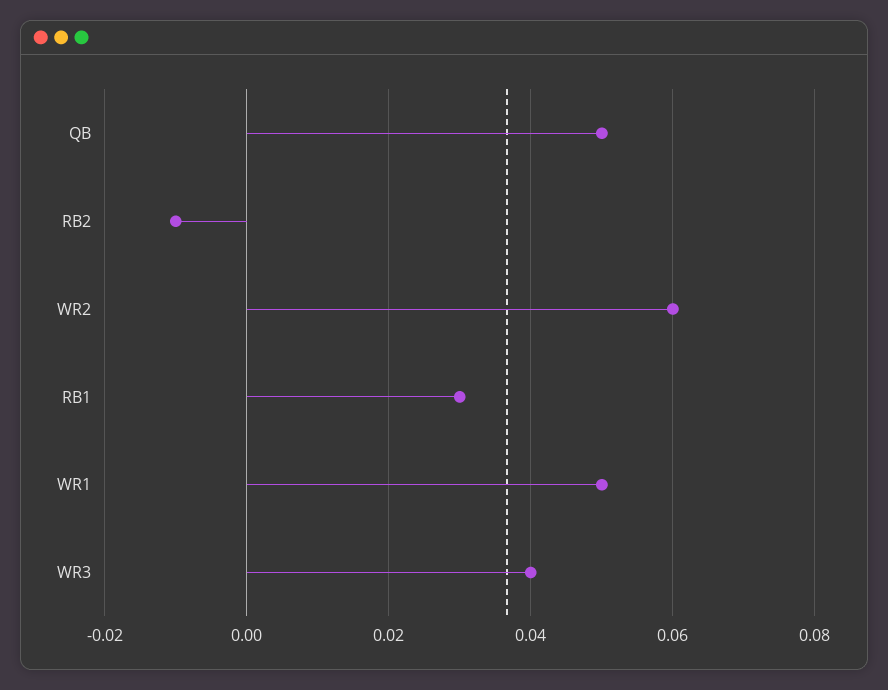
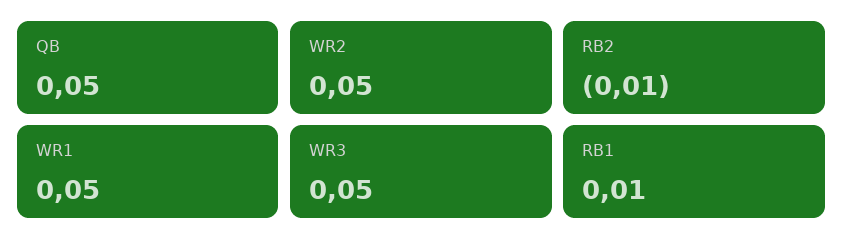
WR2: 0.06 -> 0.05
RB1: 0.03 -> 0.01
WR3: 0.04 -> 0.05

